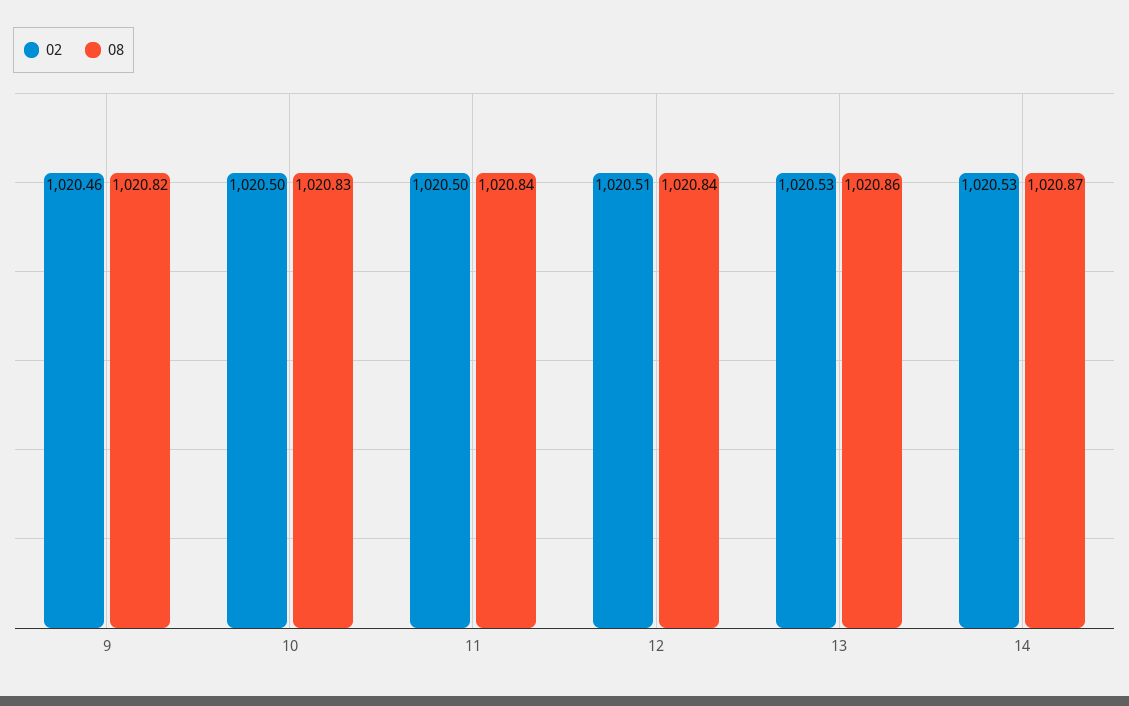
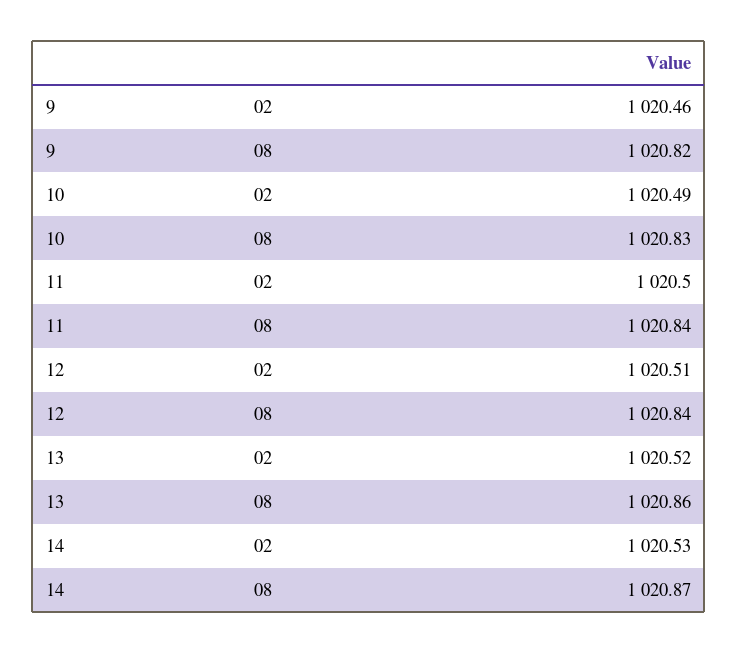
02, 10: 1020.5 -> 1020.49
02, 13: 1020.53 -> 1020.52

